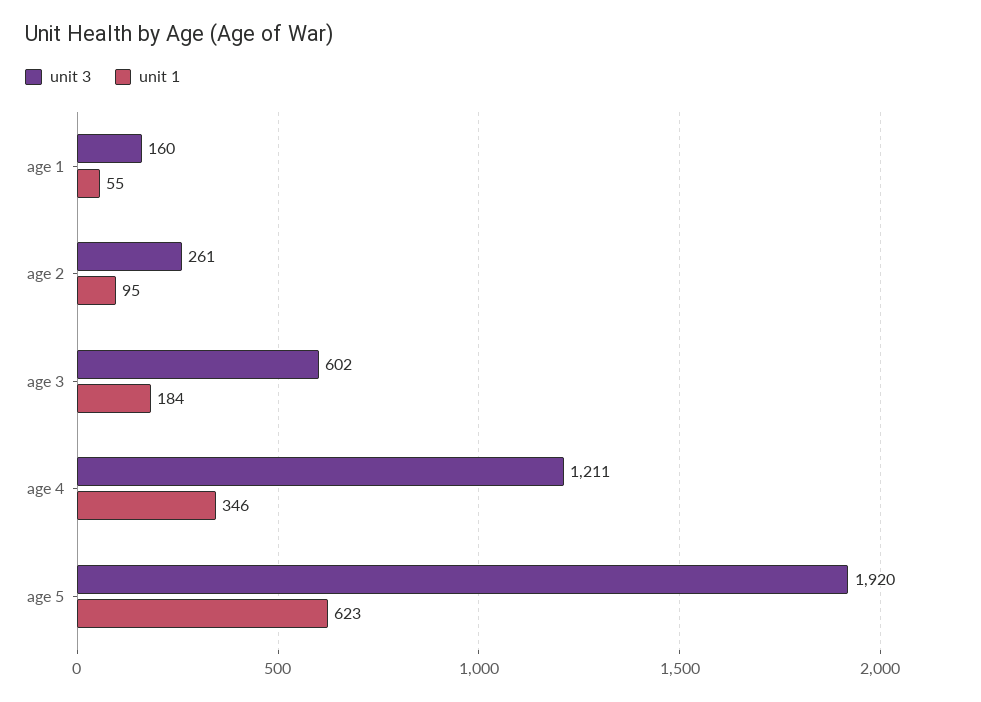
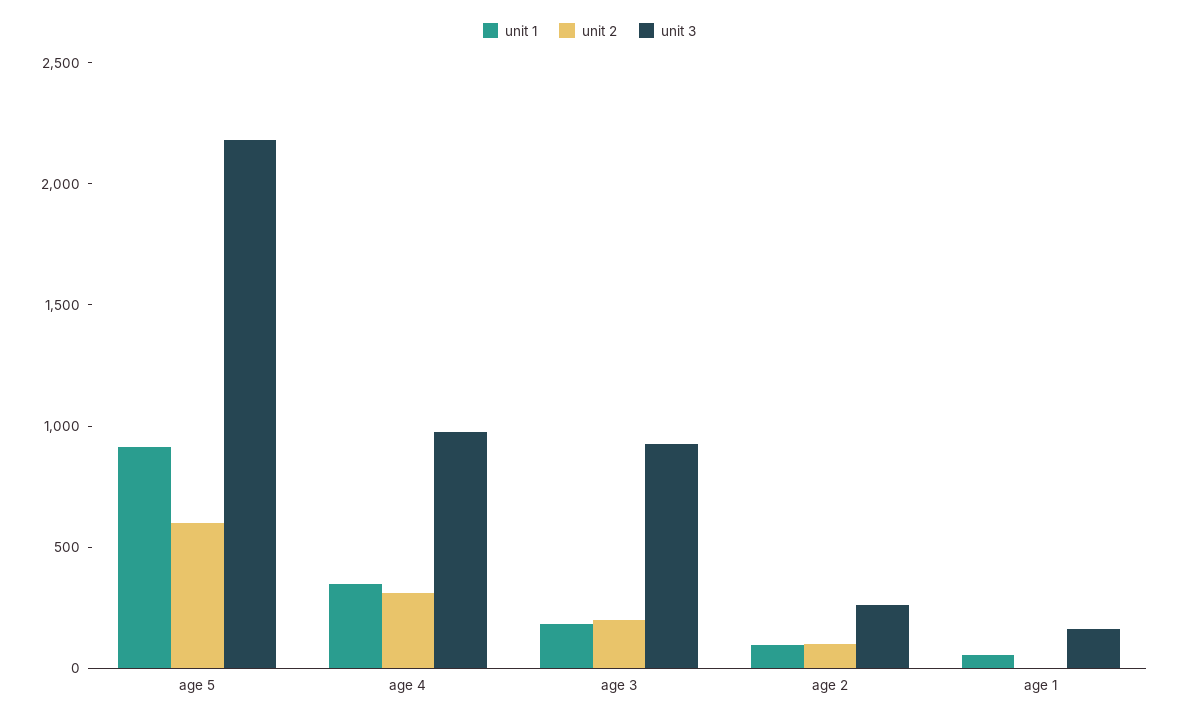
unit 3, age 3: 602 -> 900
unit 3, age 4: 1211 -> 1000
unit 3, age 5: 1920 -> 2200
unit 1, age 5: 623 -> 900
unit 2, age 5: none -> 600
unit 2, age 4: none -> 300
unit 2, age 3: none -> 200
unit 2, age 2: none -> 100
unit 2, age 1: none -> 0

